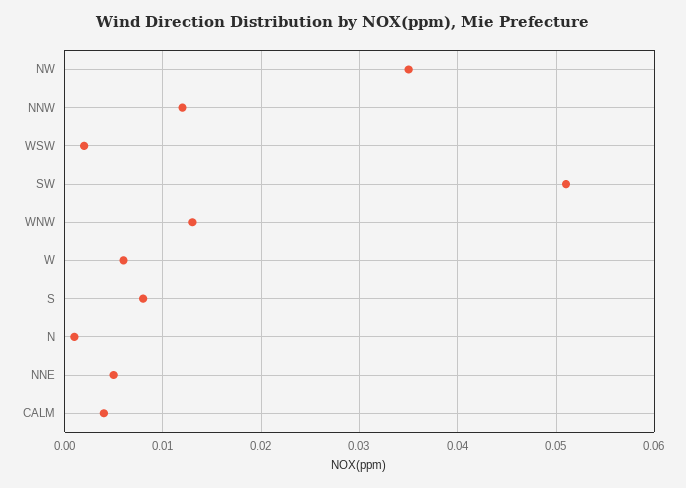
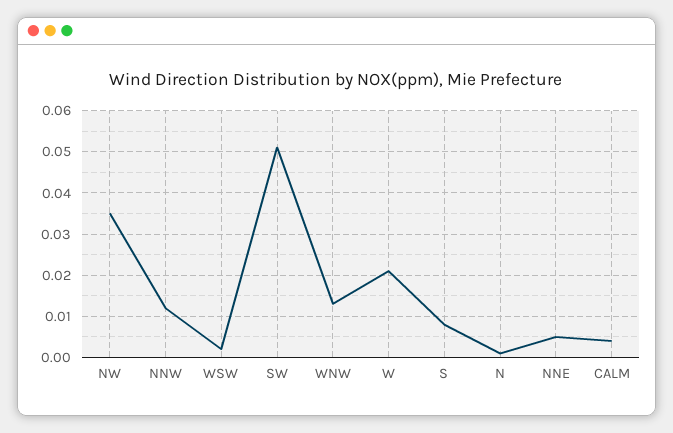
W: 0.006 -> 0.02

